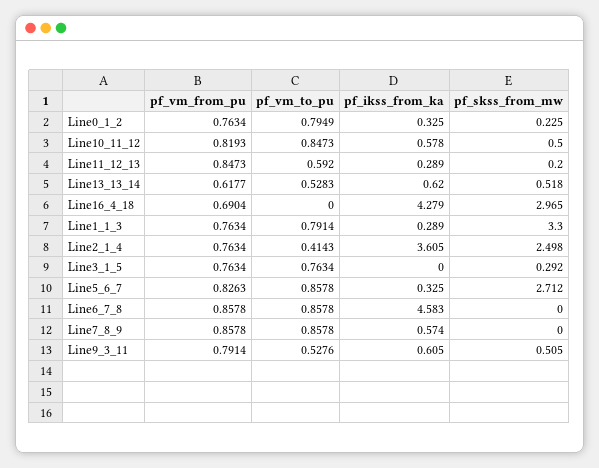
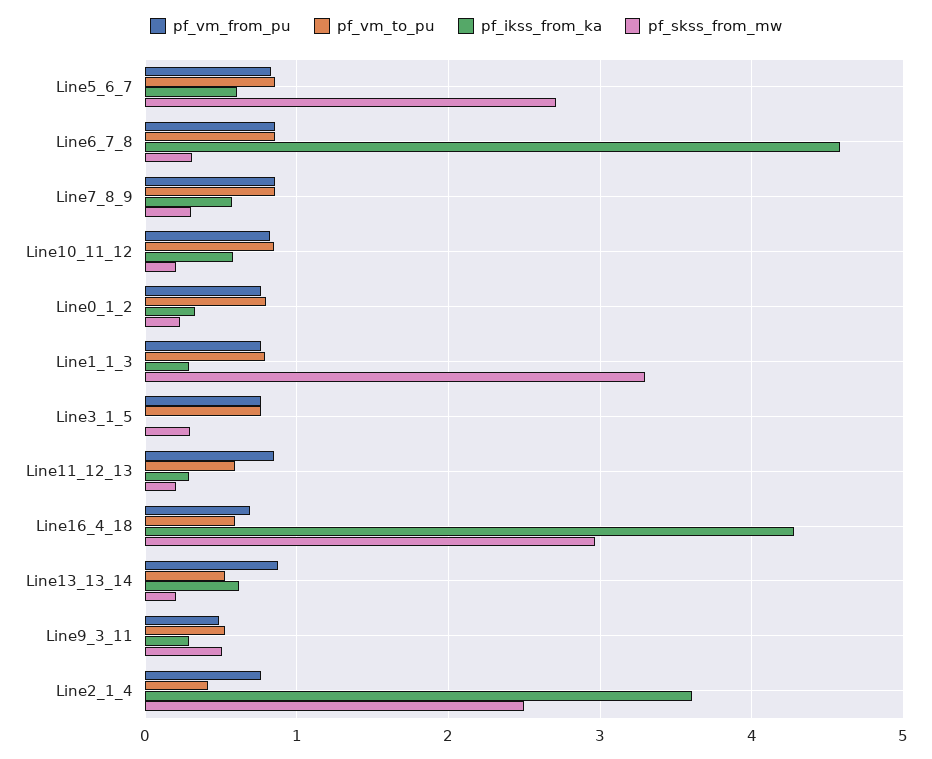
pf_skss_from_mw, Line10_11_12: 0.5 -> 0.2
pf_vm_from_pu, Line13_13_14: 0.6177 -> 0.9
pf_skss_from_mw, Line13_13_14: 0.518 -> 0.2
pf_vm_to_pu, Line16_4_18: 0 -> 0.6
pf_ikss_from_ka, Line5_6_7: 0.325 -> 0.6
pf_skss_from_mw, Line6_7_8: 0 -> 0.3
pf_skss_from_mw, Line7_8_9: 0 -> 0.3
pf_vm_from_pu, Line9_3_11: 0.7914 -> 0.5
pf_ikss_from_ka, Line9_3_11: 0.605 -> 0.3

